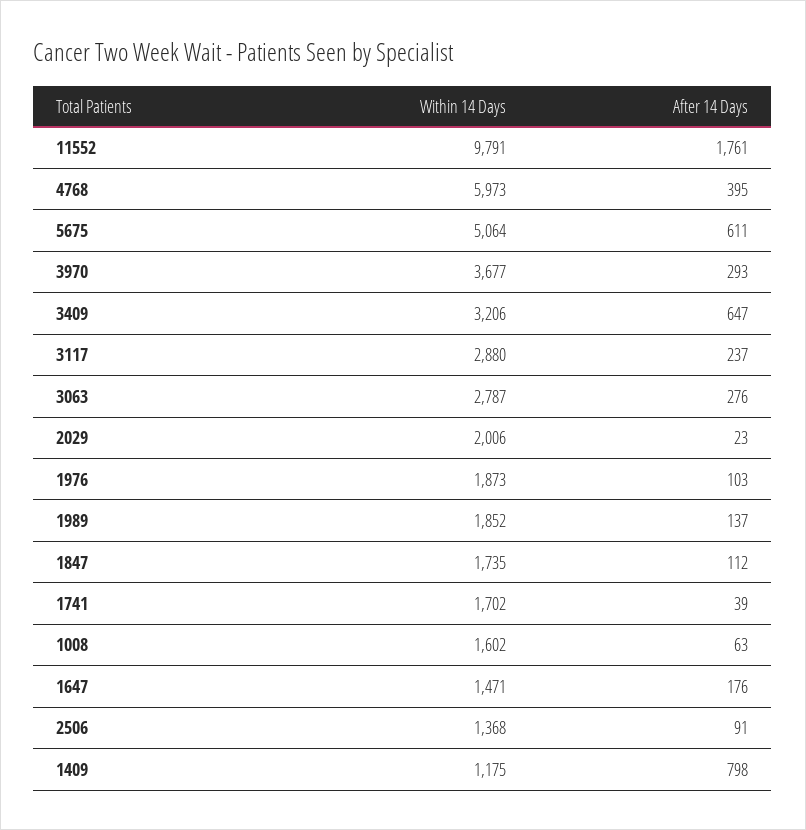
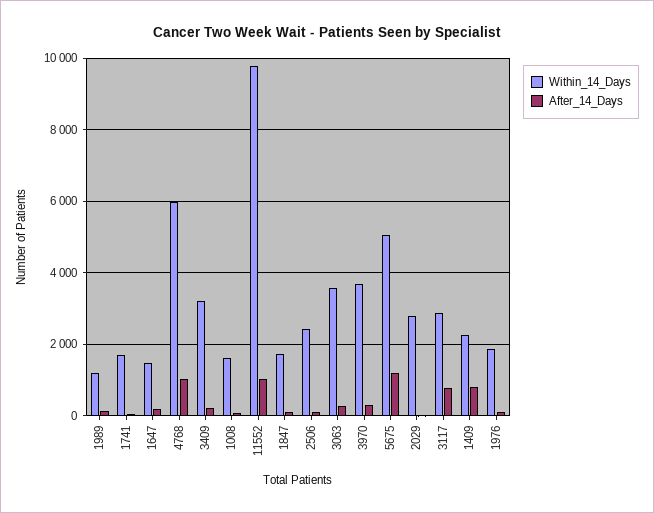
After 14 Days, 11552: 1761 -> 1000
After 14 Days, 4768: 395 -> 1000
After 14 Days, 5675: 611 -> 1200
After 14 Days, 3409: 647 -> 200
After 14 Days, 3117: 237 -> 800
Within 14 Days, 3063: 2787 -> 3600
Within 14 Days, 2029: 2006 -> 2800
Within 14 Days, 1989: 1852 -> 1200
Within 14 Days, 2506: 1368 -> 2400
Within 14 Days, 1409: 1175 -> 2200

